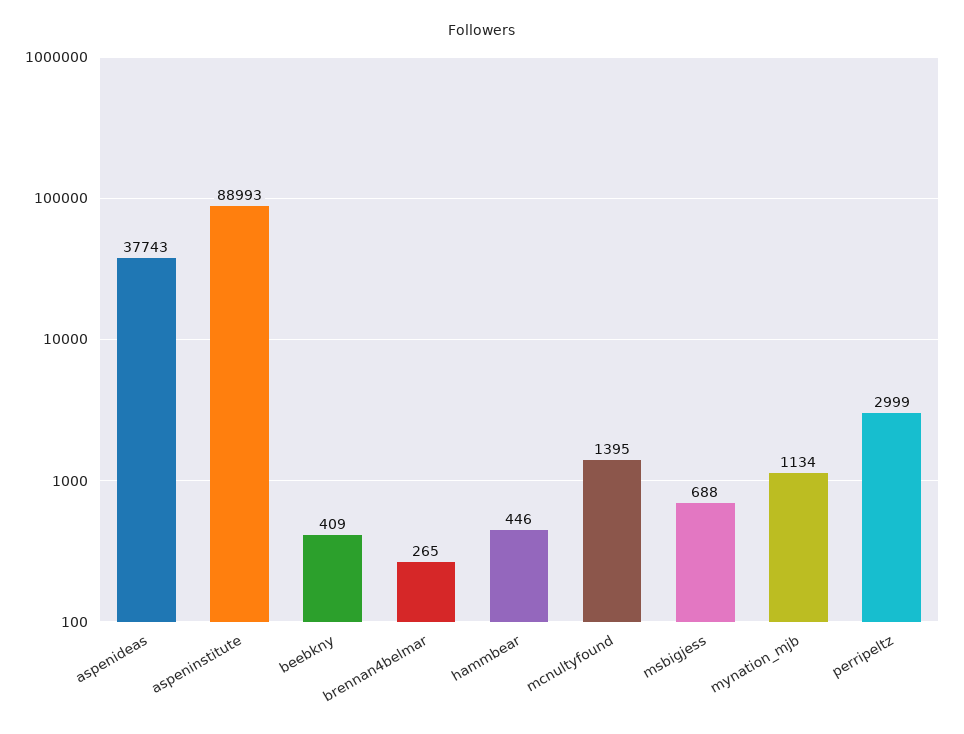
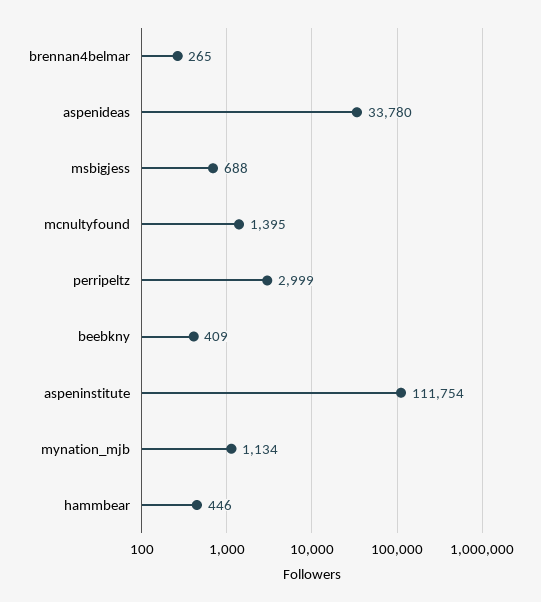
aspenideas: 37743 -> 33780
aspeninstitute: 88993 -> 111754

